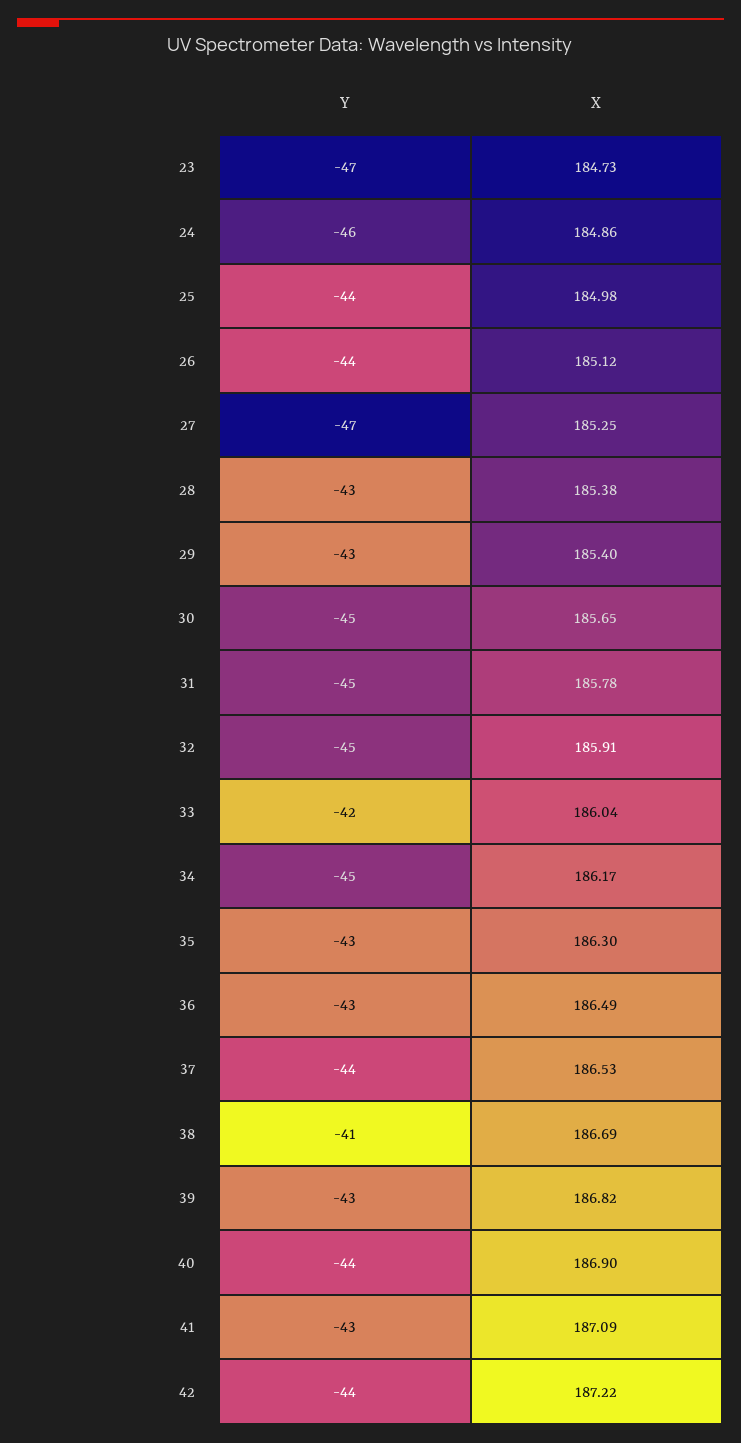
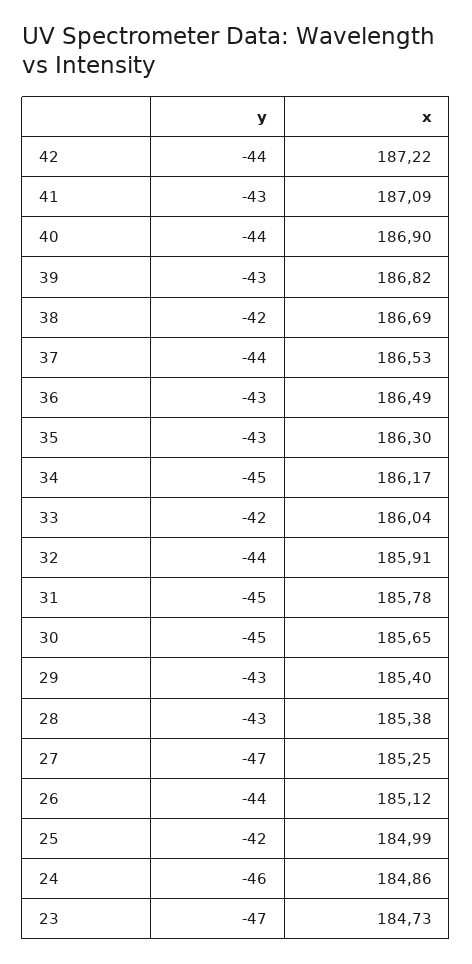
Y, 25: -44 -> -42
X, 25: 184.98 -> 184.99
Y, 32: -45 -> -44
Y, 38: -41 -> -42

